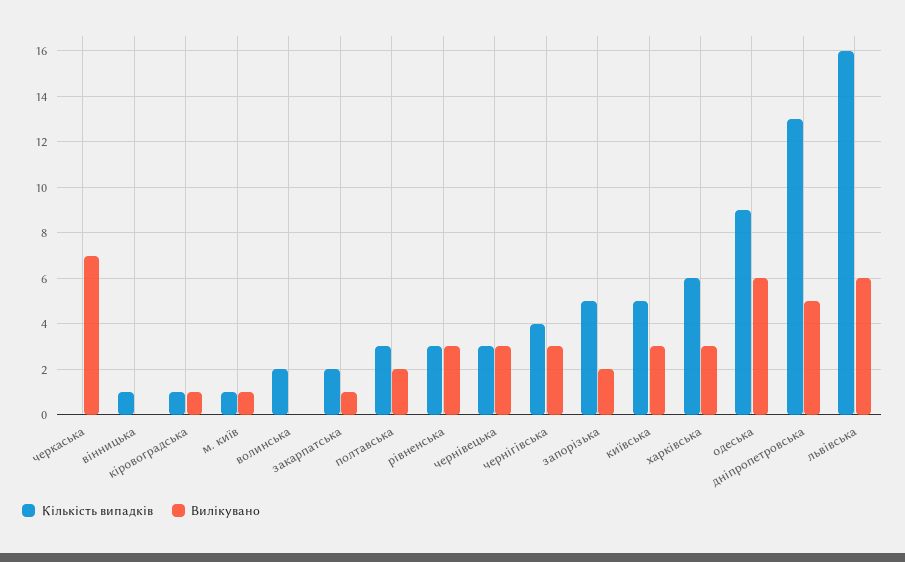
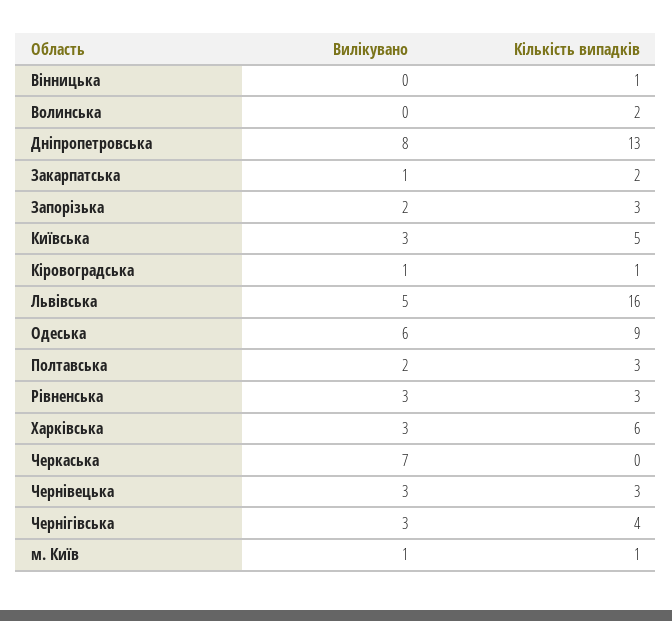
Кількість випадків, запорізька: 5 -> 3
Вилікувано, дніпропетровська: 5 -> 8
Вилікувано, львівська: 6 -> 5

